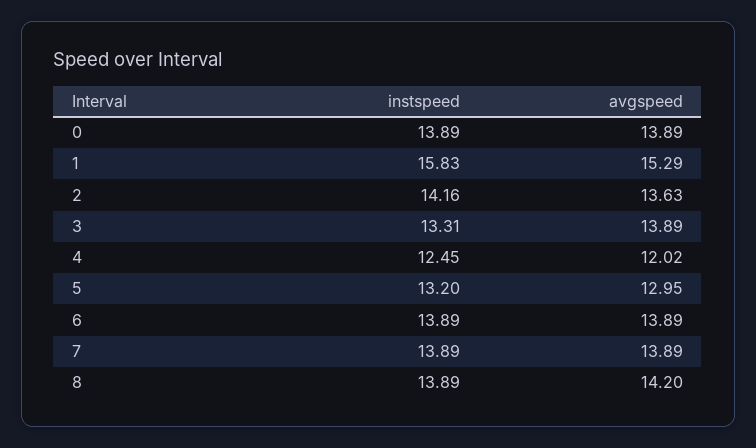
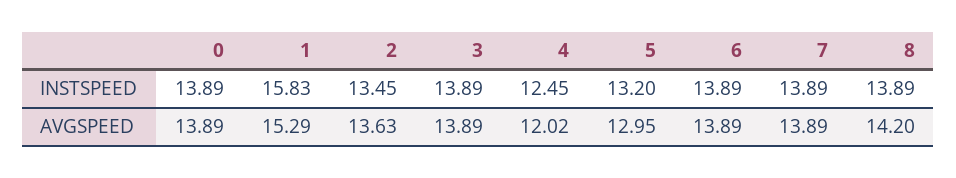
instspeed, 2: 14.16 -> 13.45
instspeed, 3: 13.31 -> 13.89

